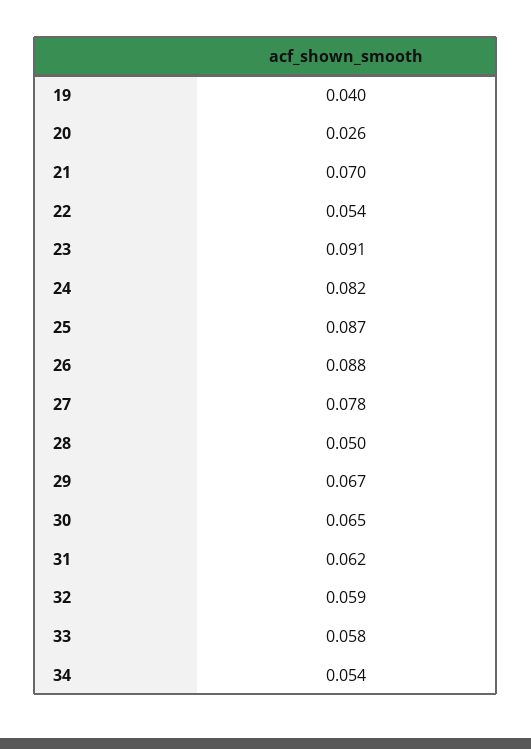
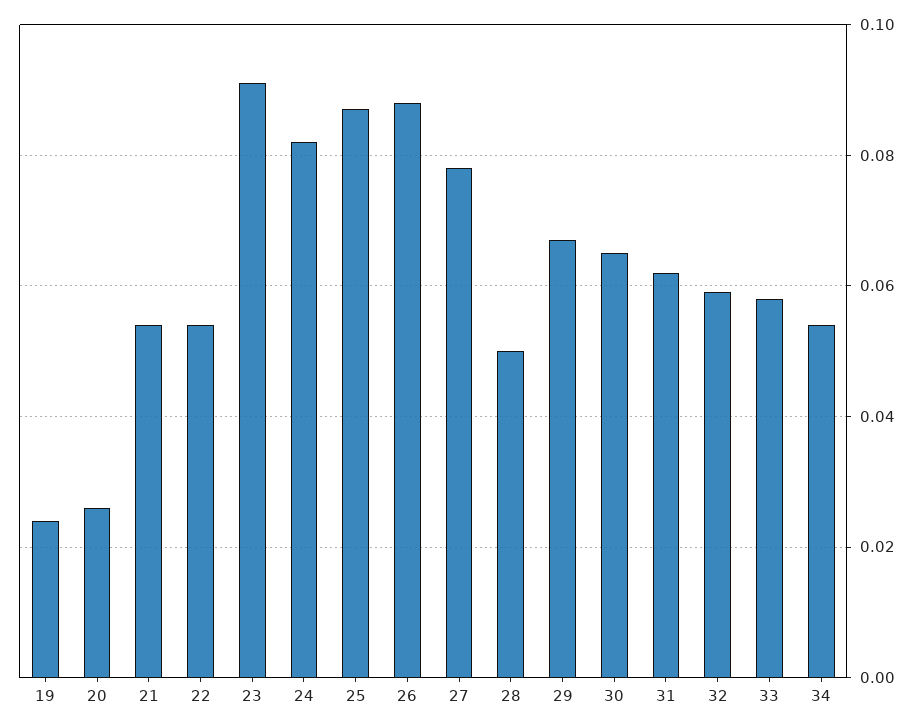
19: 0.04 -> 0.025
21: 0.07 -> 0.055

